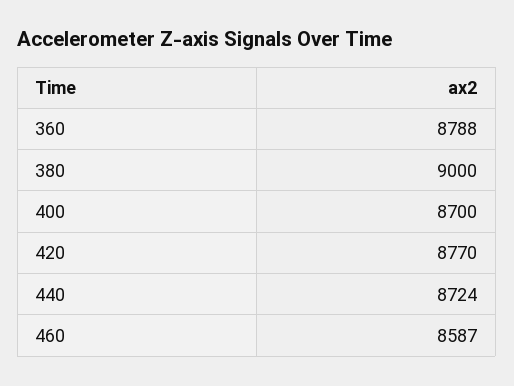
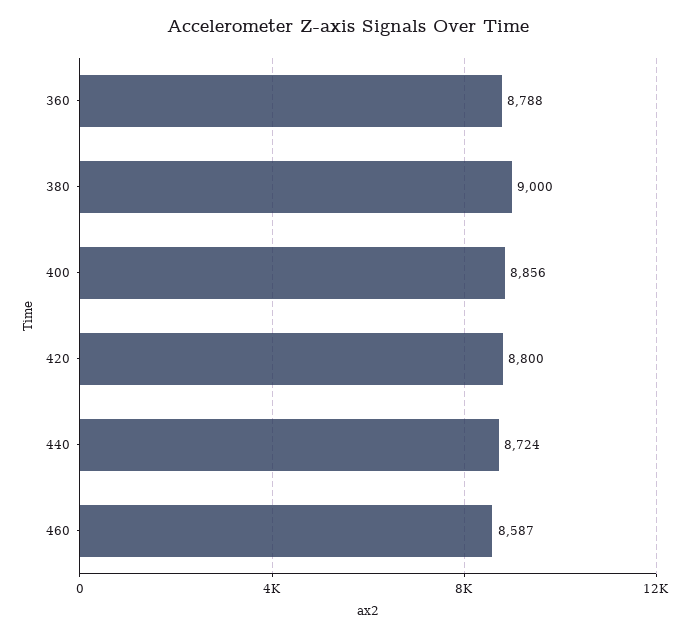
400: 8700 -> 8856
420: 8770 -> 8800

